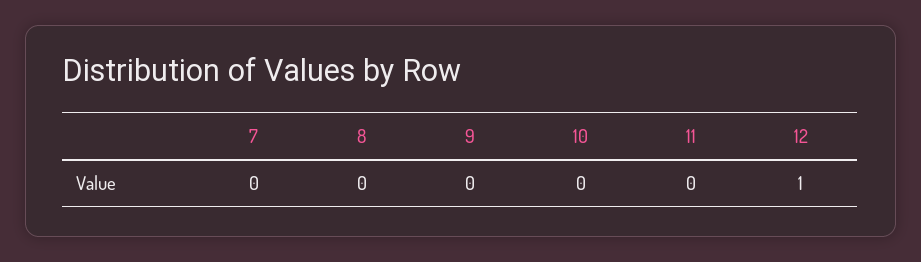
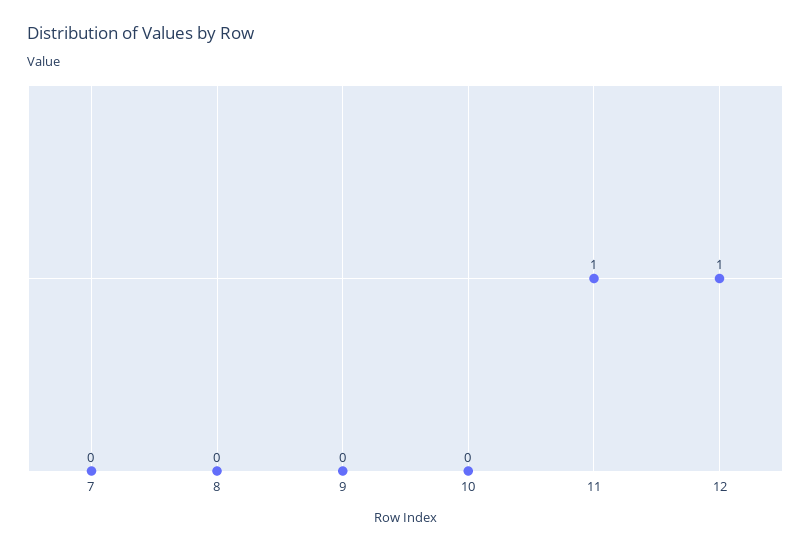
11: 0 -> 1

